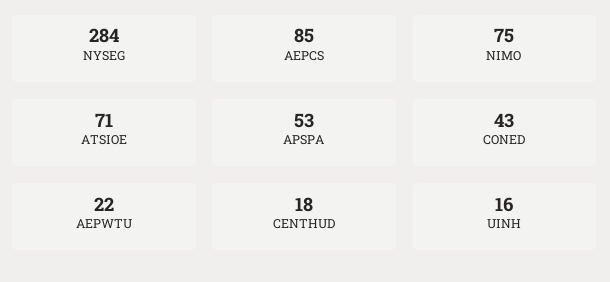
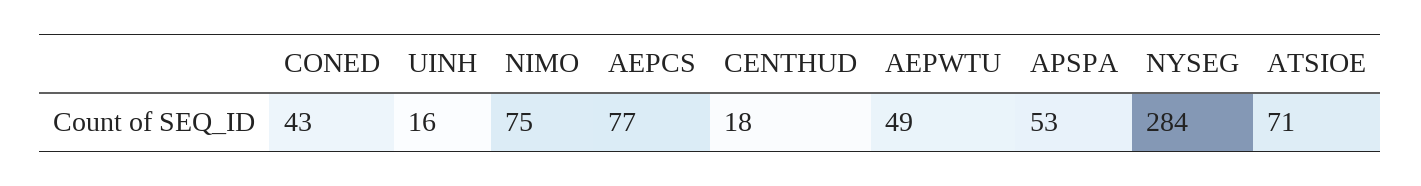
AEPCS: 85 -> 77
AEPWTU: 22 -> 49

